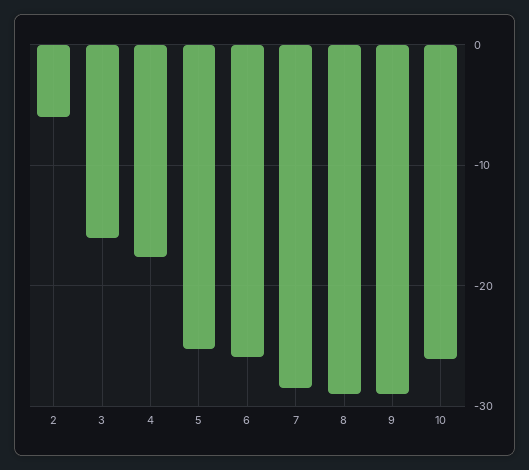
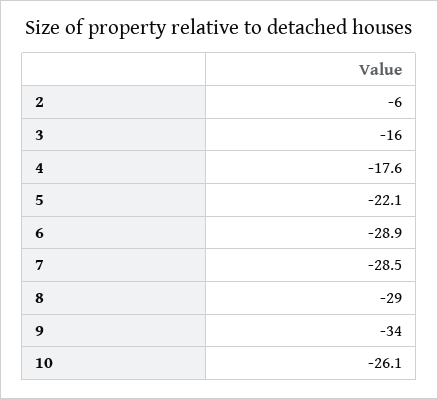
5: -25 -> -22.1
6: -26 -> -28.9
9: -29 -> -34

